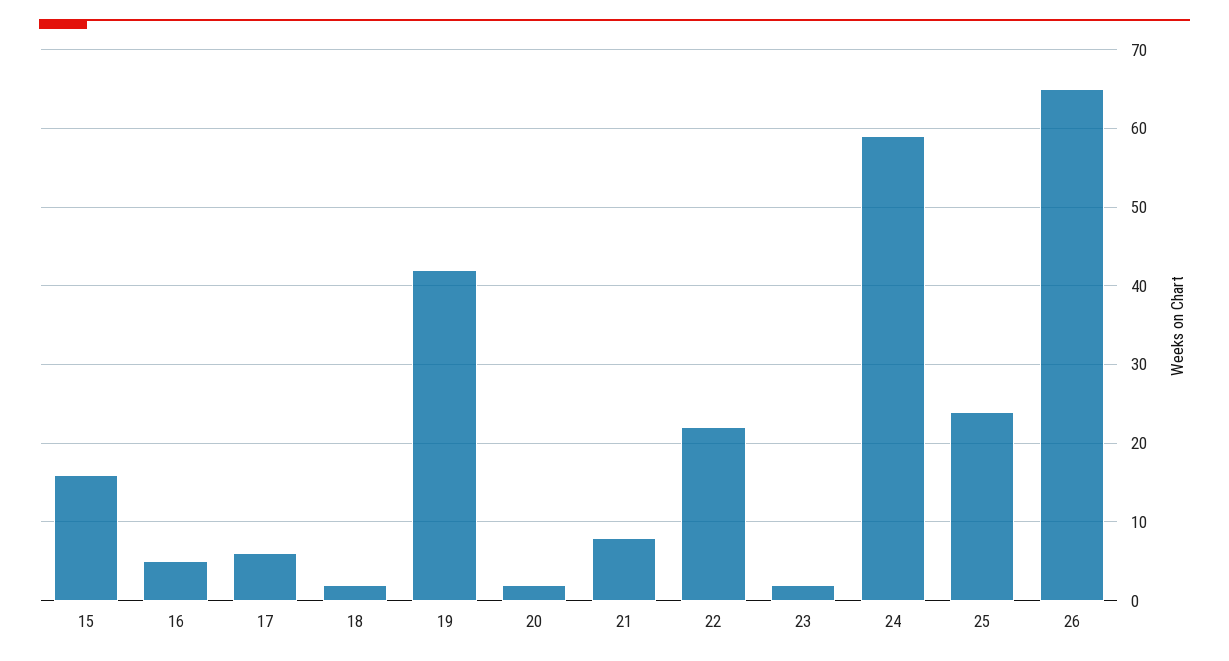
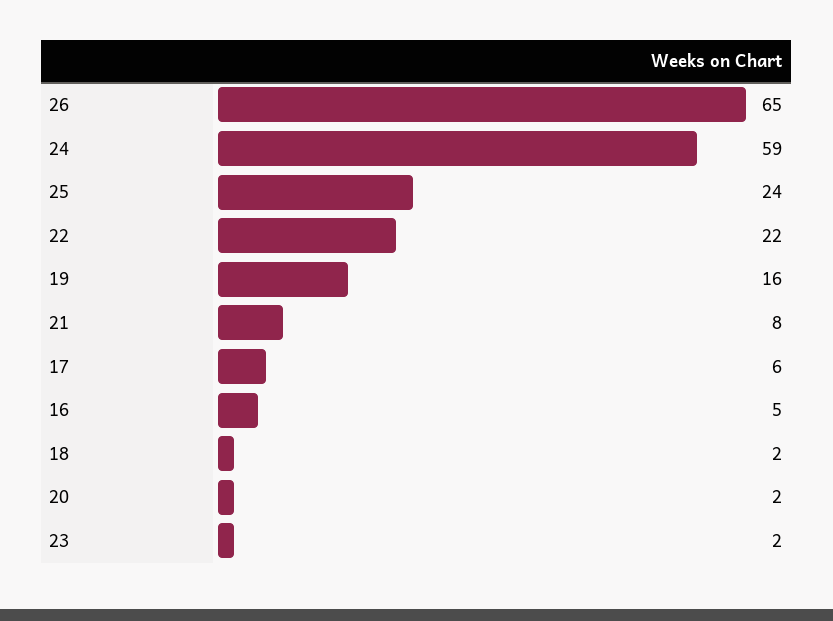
15: 16 -> none
19: 42 -> 16

